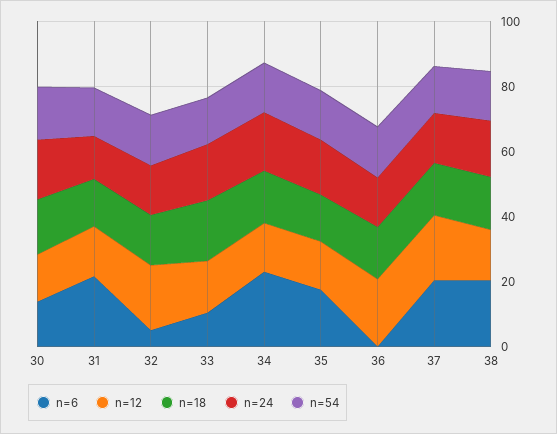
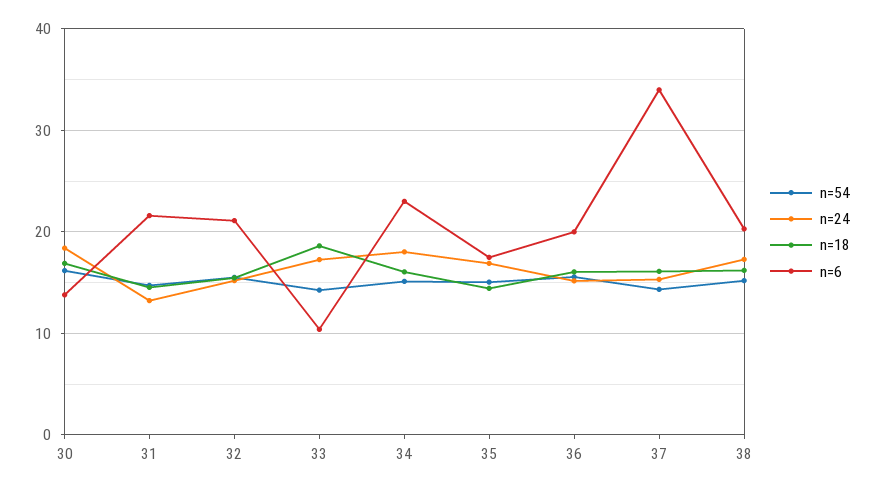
n=12, 30: 15 -> none
n=12, 31: 15 -> none
n=6, 32: 5 -> 21
n=12, 32: 20 -> none
n=12, 33: 15 -> none
n=12, 34: 15 -> none
n=12, 35: 15 -> none
n=6, 36: 0 -> 20
n=12, 36: 20 -> none
n=6, 37: 20 -> 34
n=12, 37: 20 -> none
n=12, 38: 15 -> none

